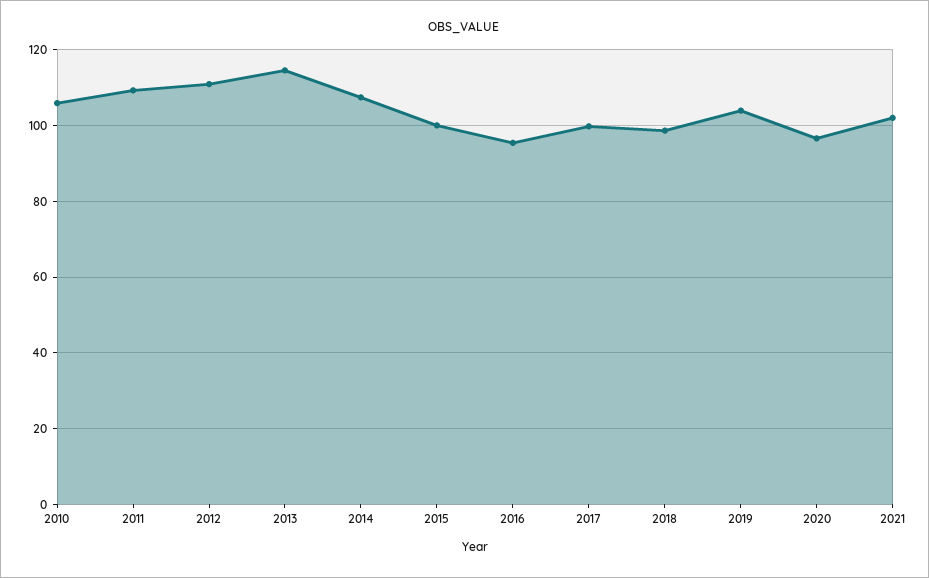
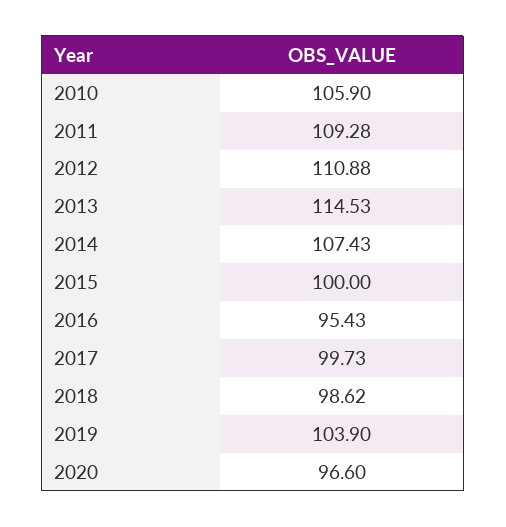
2021: 102 -> none

